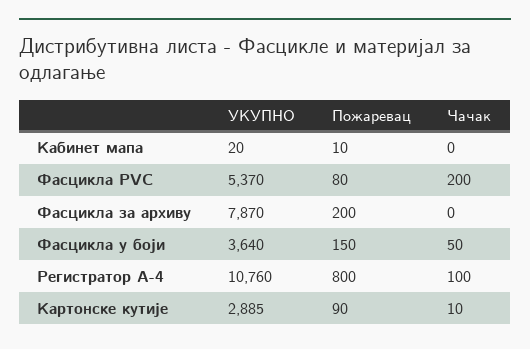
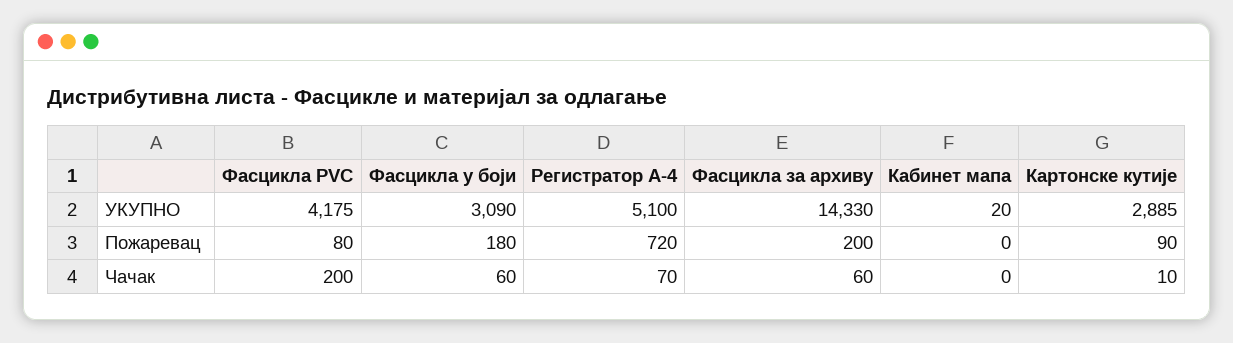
Пожаревац, Кабинет мапа: 10 -> 0
УКУПНО, Фасцикла PVC: 5370 -> 4175
УКУПНО, Фасцикла за архиву: 7870 -> 14330
Чачак, Фасцикла за архиву: 0 -> 60
УКУПНО, Фасцикла у боји: 3640 -> 3090
Пожаревац, Фасцикла у боји: 150 -> 180
Чачак, Фасцикла у боји: 50 -> 60
УКУПНО, Регистратор А-4: 10760 -> 5100
Пожаревац, Регистратор А-4: 800 -> 720
Чачак, Регистратор А-4: 100 -> 70

